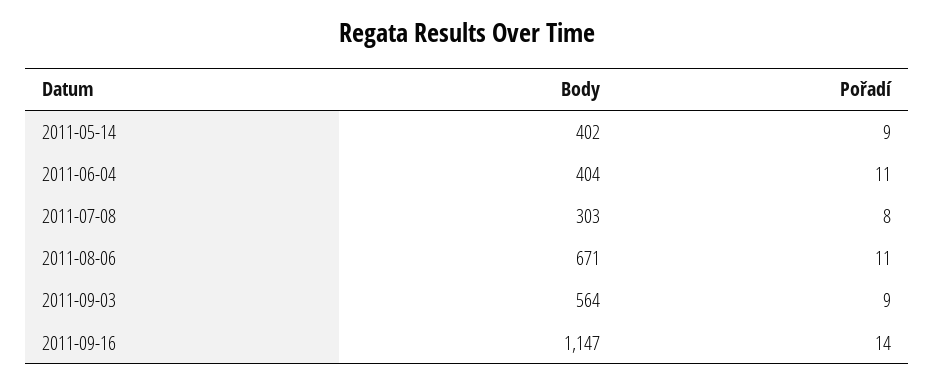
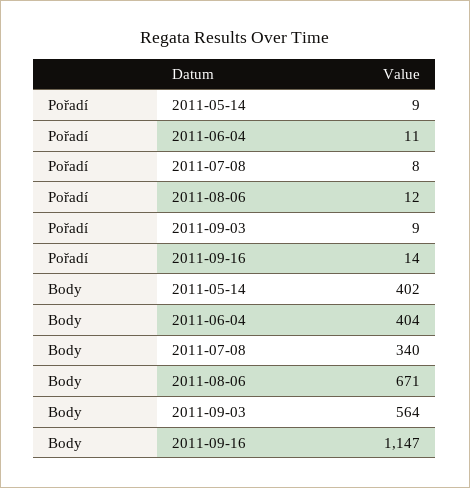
Body, 2011-07-08: 303 -> 340
Pořadí, 2011-08-06: 11 -> 12

